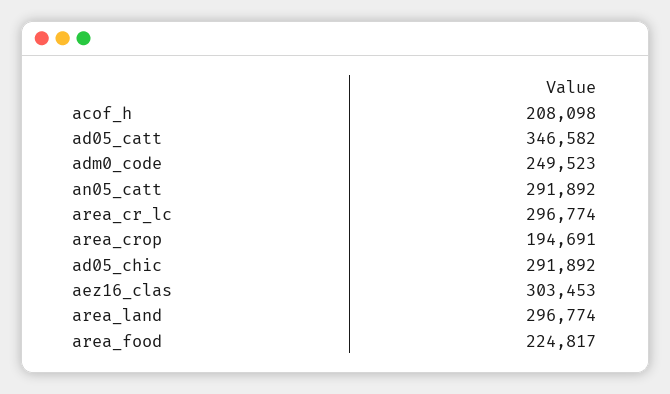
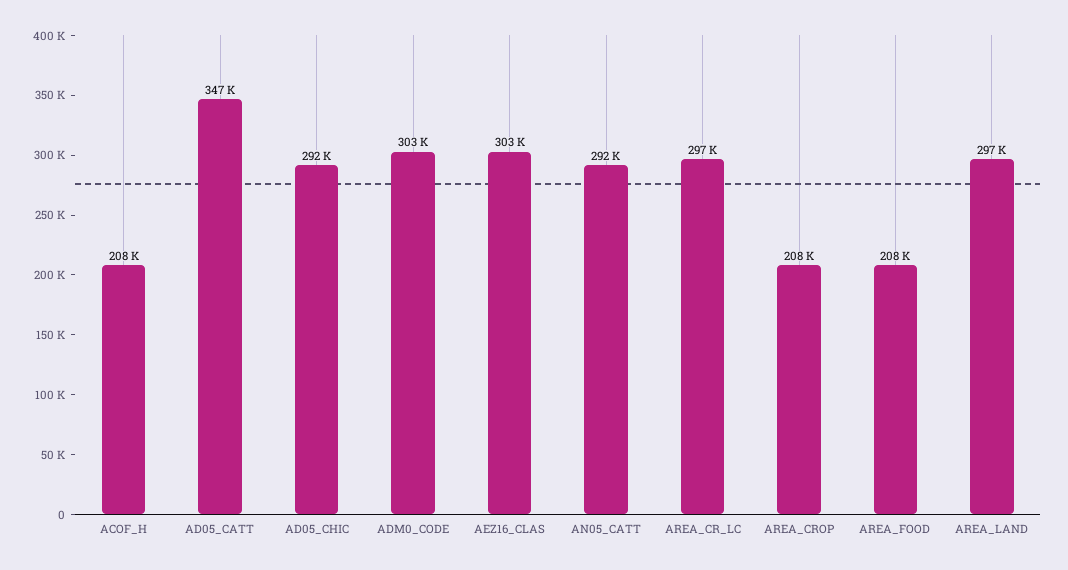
adm0_code: 249523 -> 303000
area_crop: 194691 -> 208000
area_food: 224817 -> 208000

